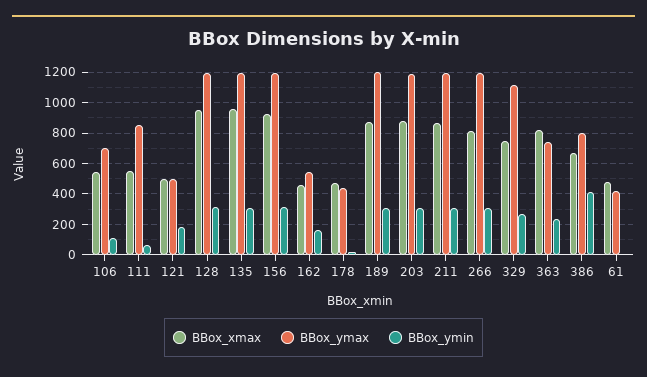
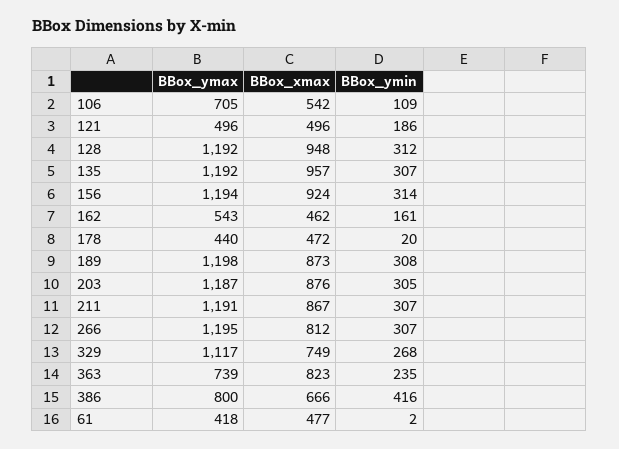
BBox_xmax, 111: 550 -> none
BBox_ymax, 111: 850 -> none
BBox_ymin, 111: 50 -> none

